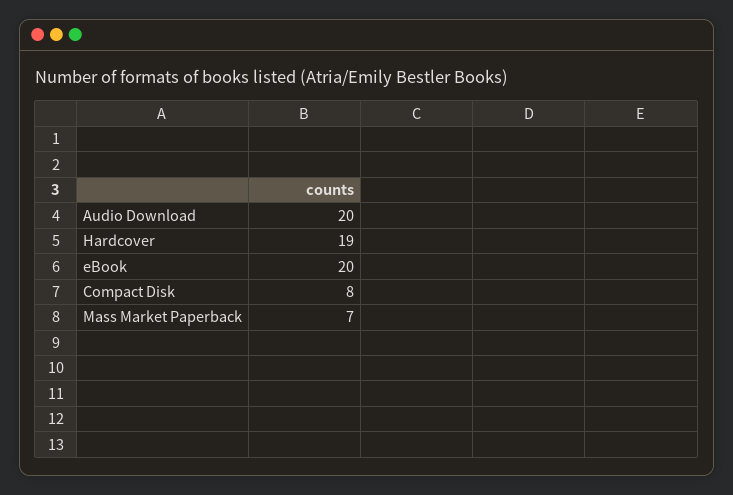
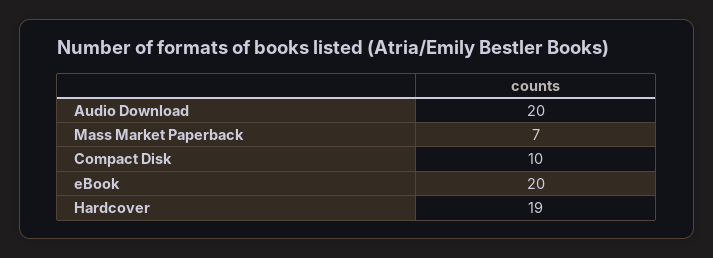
Compact Disk: 8 -> 10

